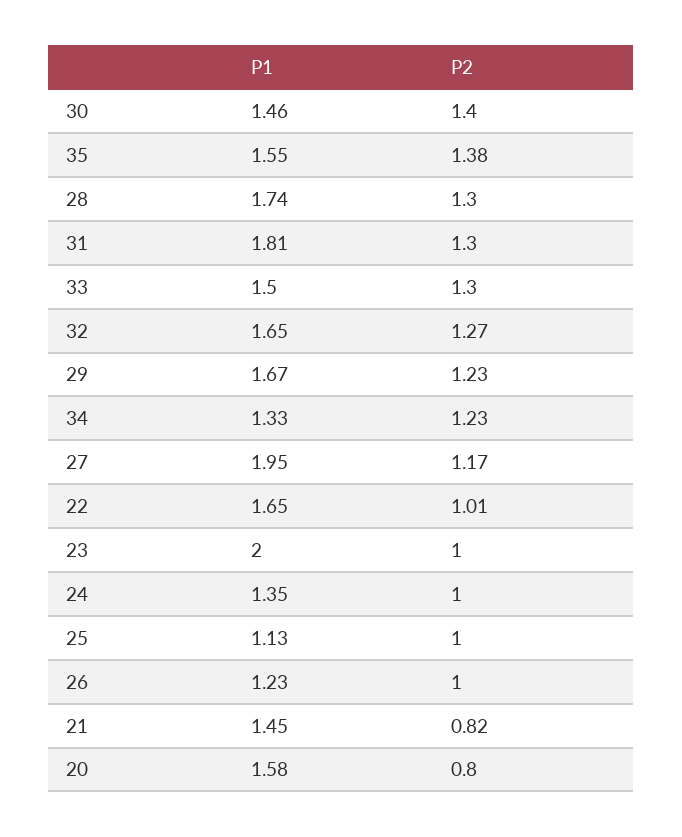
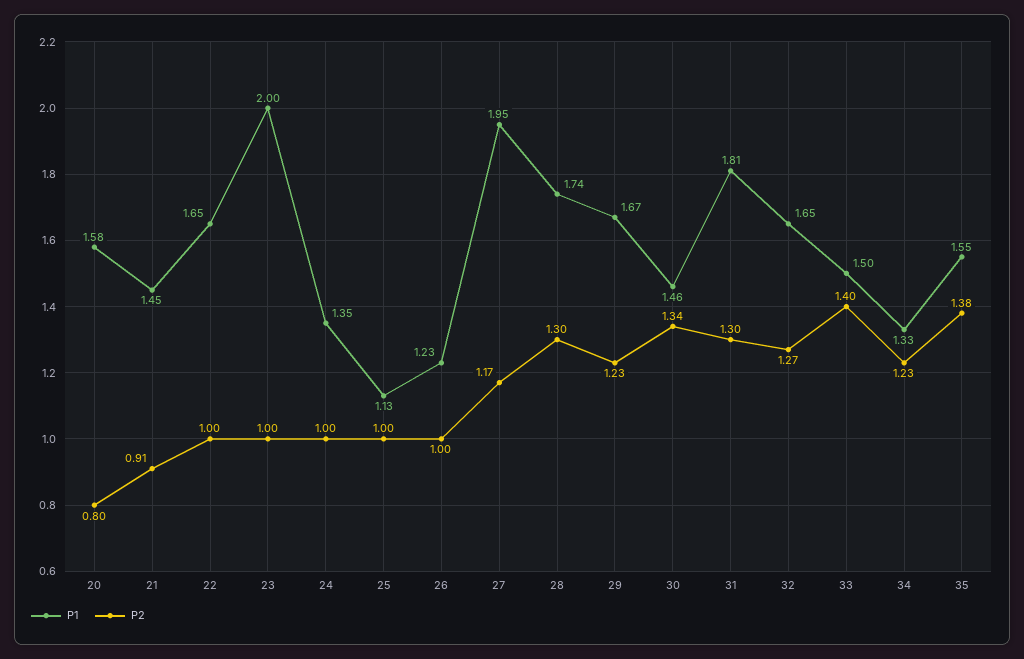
P2, 30: 1.4 -> 1.34
P2, 33: 1.3 -> 1.4
P2, 22: 1.01 -> 1
P2, 21: 0.82 -> 0.91

